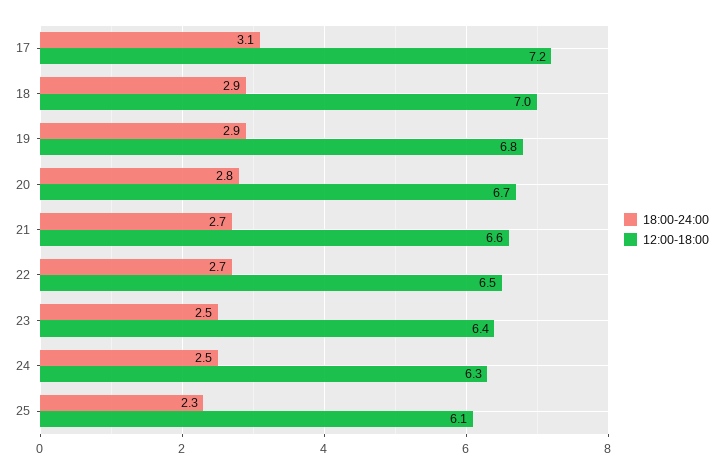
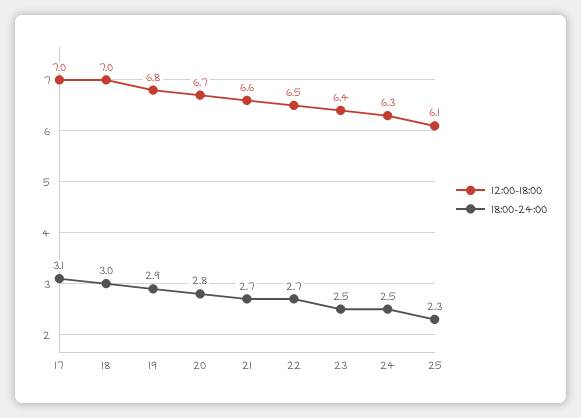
12:00-18:00, 17: 7.2 -> 7
18:00-24:00, 18: 2.9 -> 3

